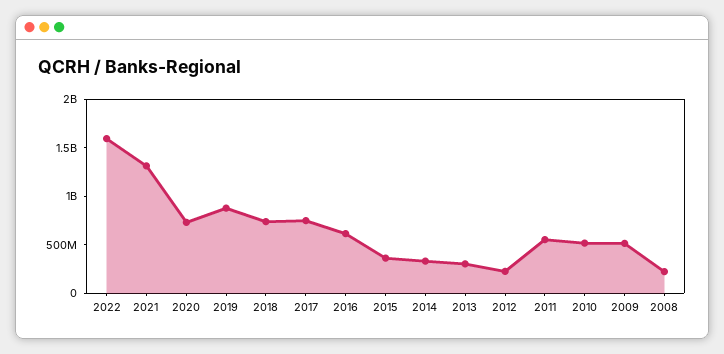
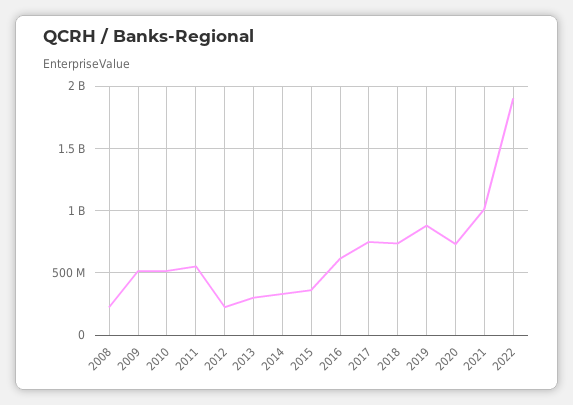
2022: 1600000000 -> 1900000000
2021: 1300000000 -> 1000000000

